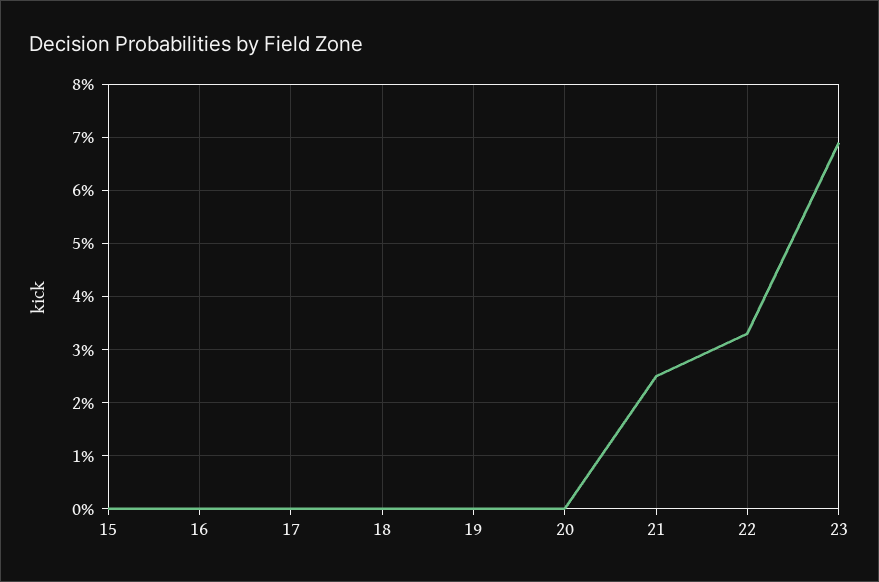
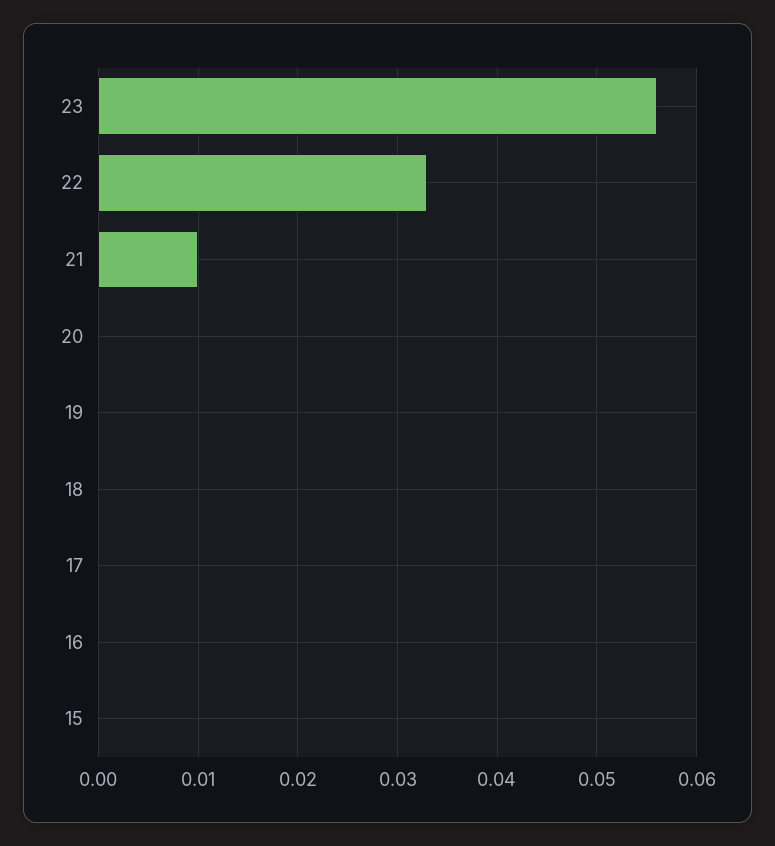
21: 0.025 -> 0.01
23: 0.07 -> 0.056

